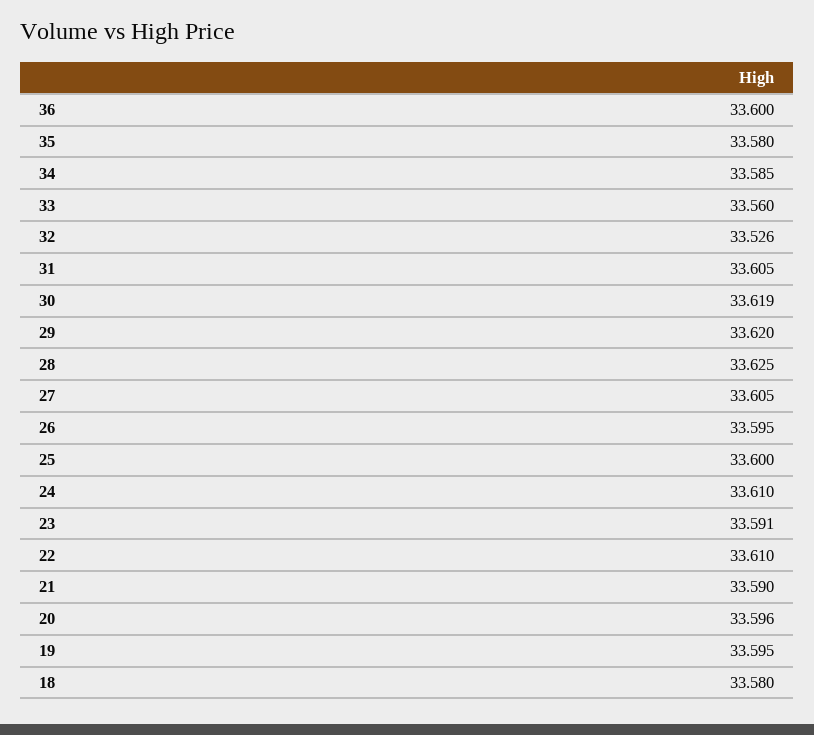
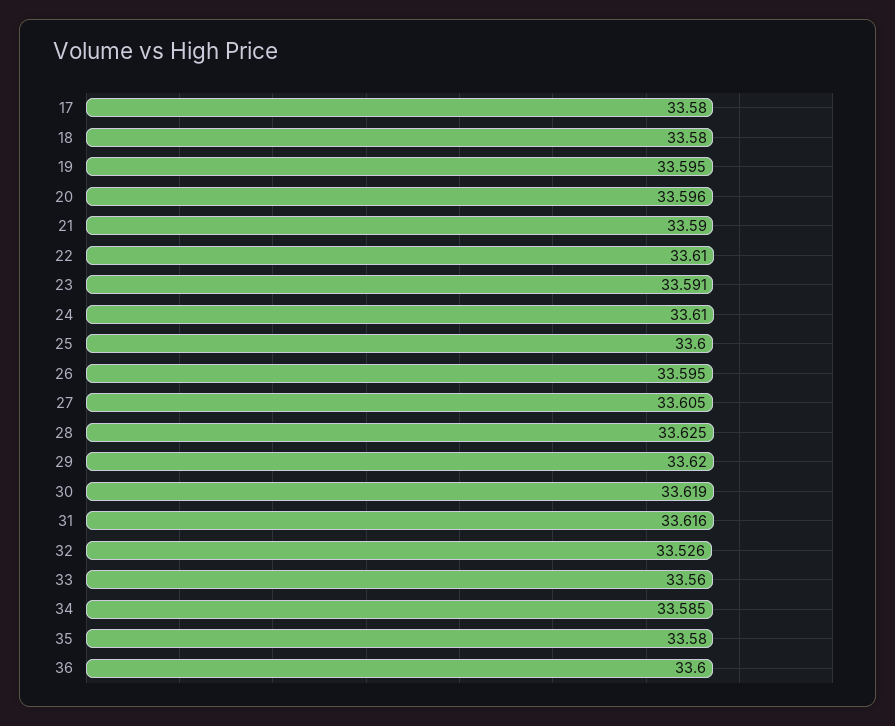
31: 33.605 -> 33.616
17: none -> 33.58

